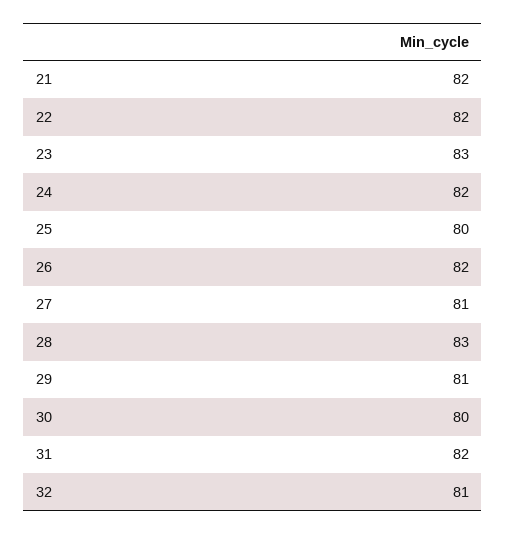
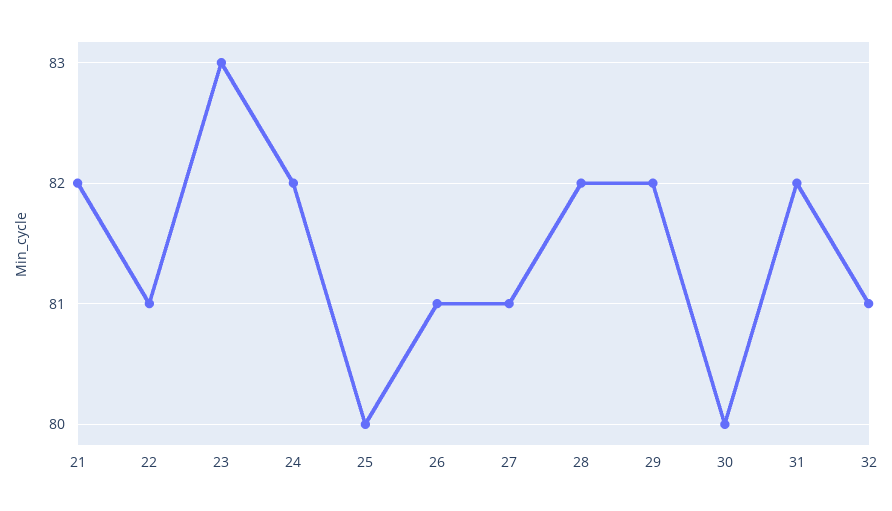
22: 82 -> 81
26: 82 -> 81
28: 83 -> 82
29: 81 -> 82

